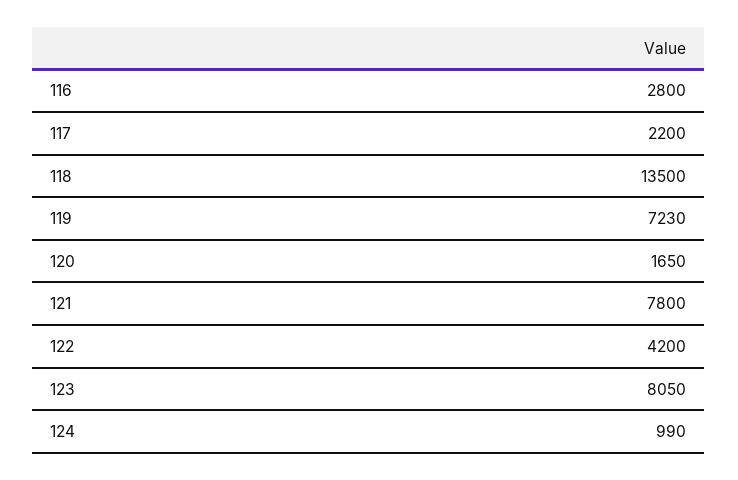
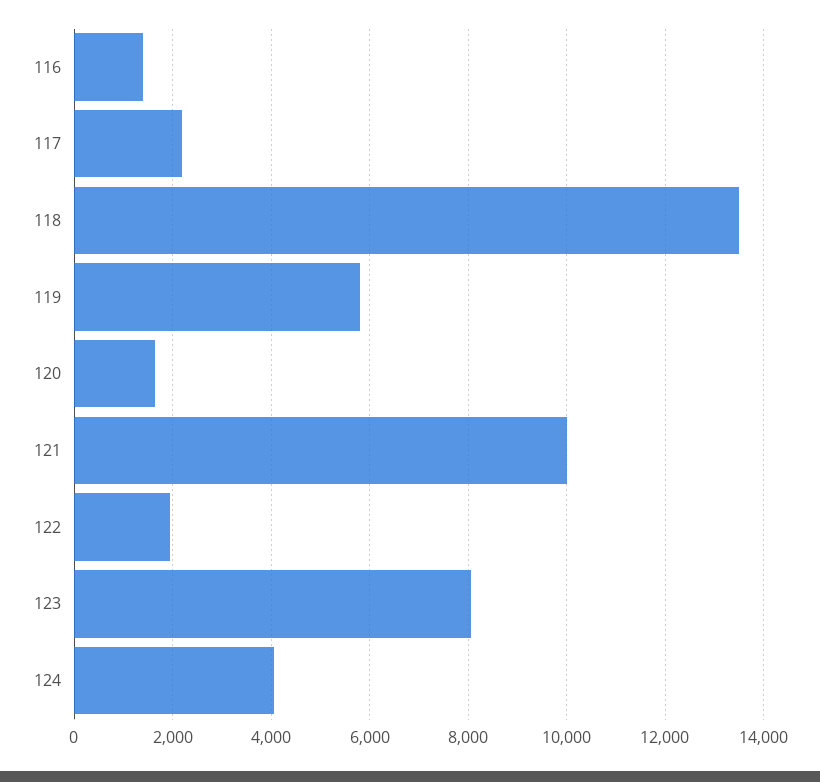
116: 2800 -> 1400
119: 7230 -> 5800
121: 7800 -> 10000
122: 4200 -> 2000
124: 990 -> 4000

